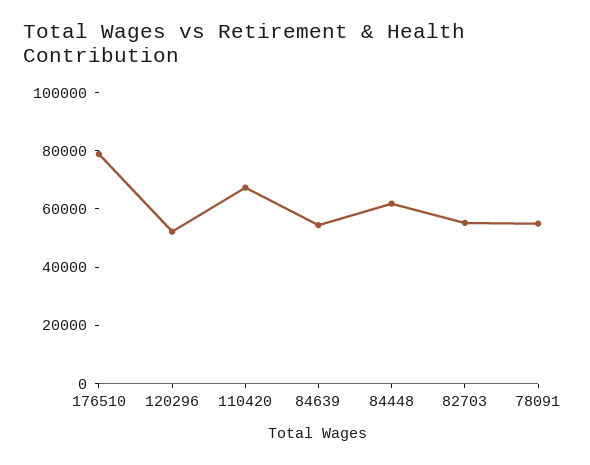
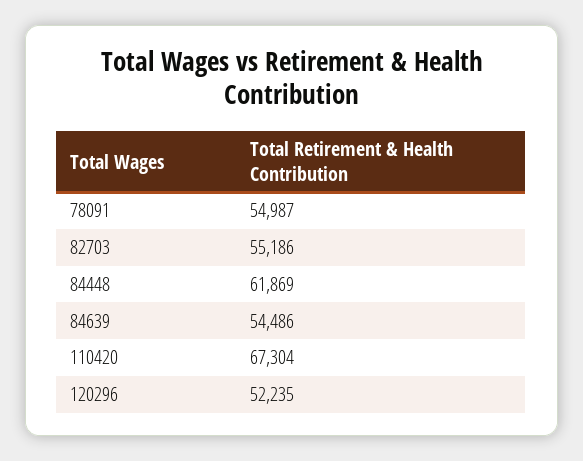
176510: 80000 -> none

